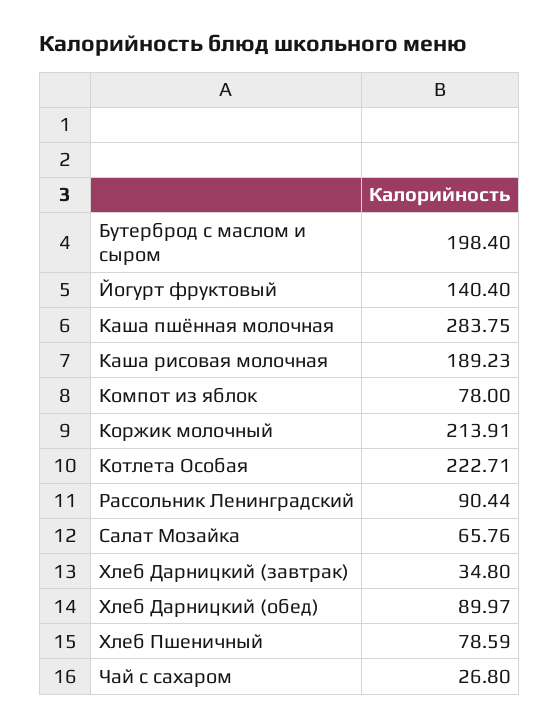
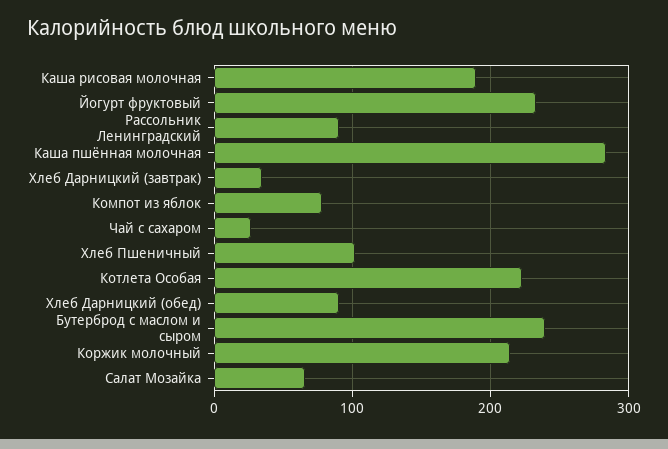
Бутерброд с маслом и сыром: 198.4 -> 240
Йогурт фруктовый: 140.4 -> 230
Хлеб Пшеничный: 78.59 -> 100

